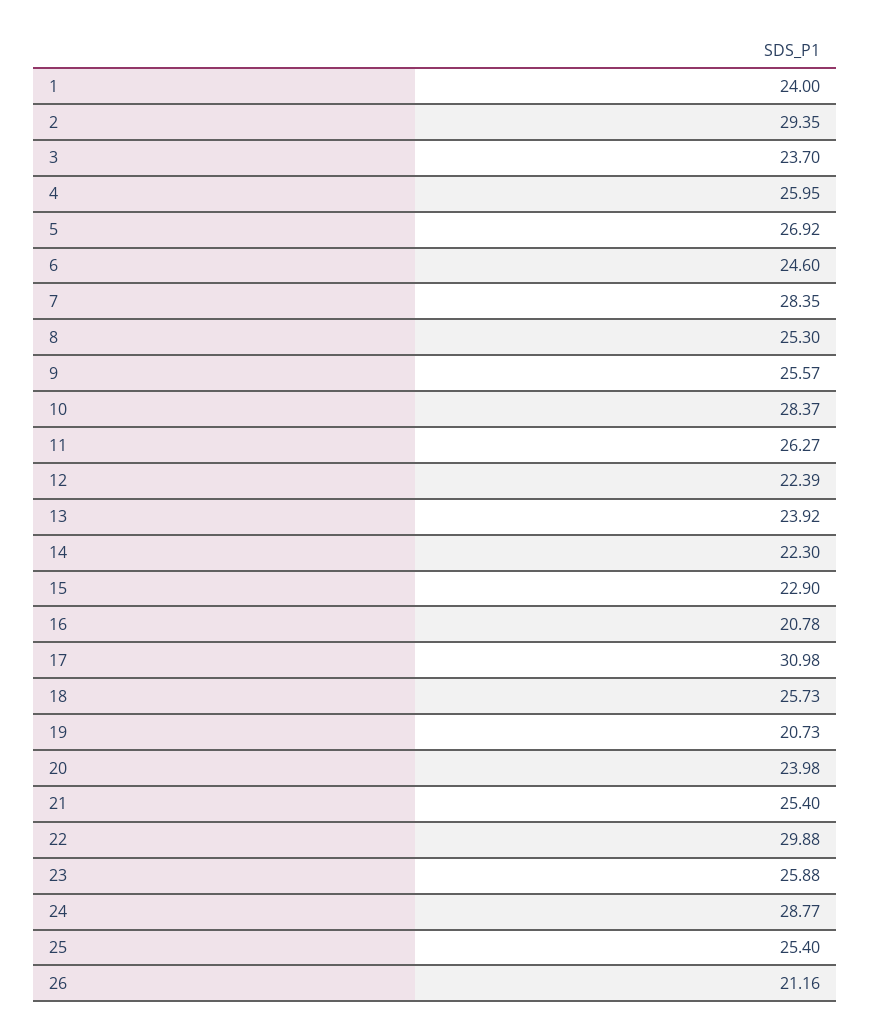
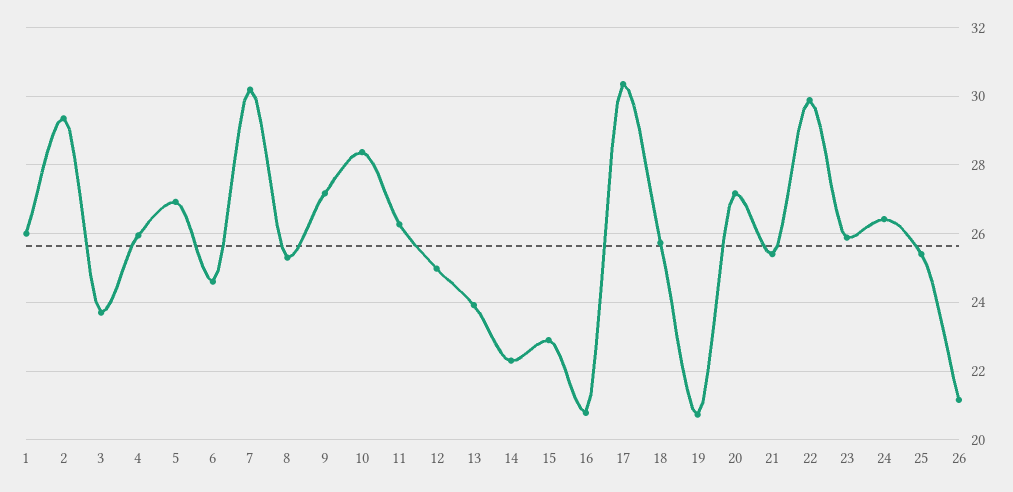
1: 24 -> 26
7: 28.35 -> 30.2
9: 25.57 -> 27.2
12: 22.39 -> 25
17: 30.98 -> 30.4
20: 23.98 -> 27.2
24: 28.77 -> 26.4

